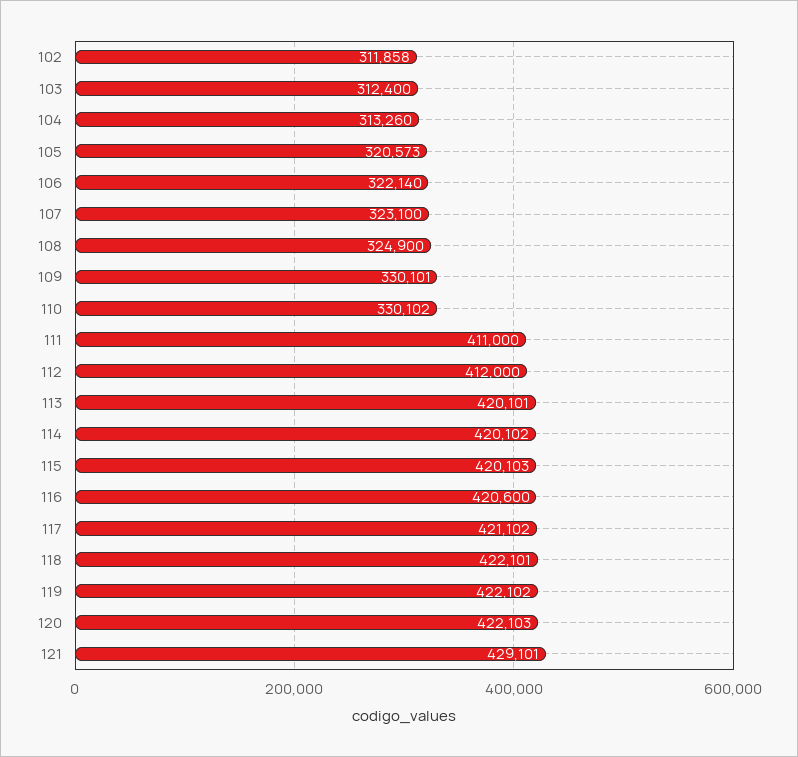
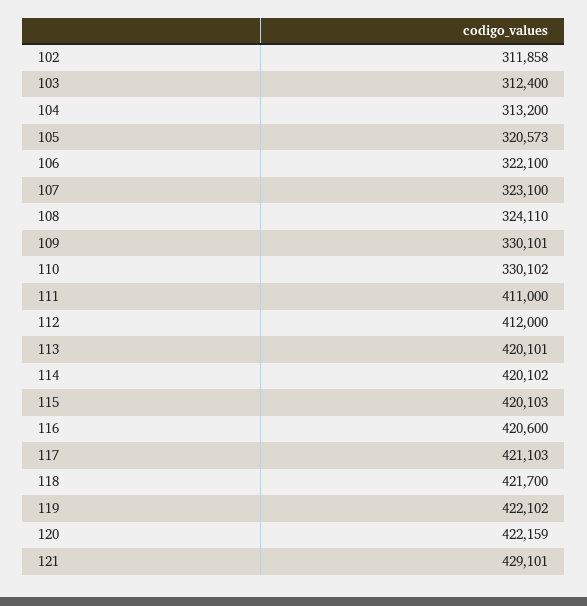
104: 313260 -> 313200
106: 322140 -> 322100
108: 324900 -> 324110
117: 421102 -> 421103
118: 422101 -> 421700
120: 422103 -> 422159

